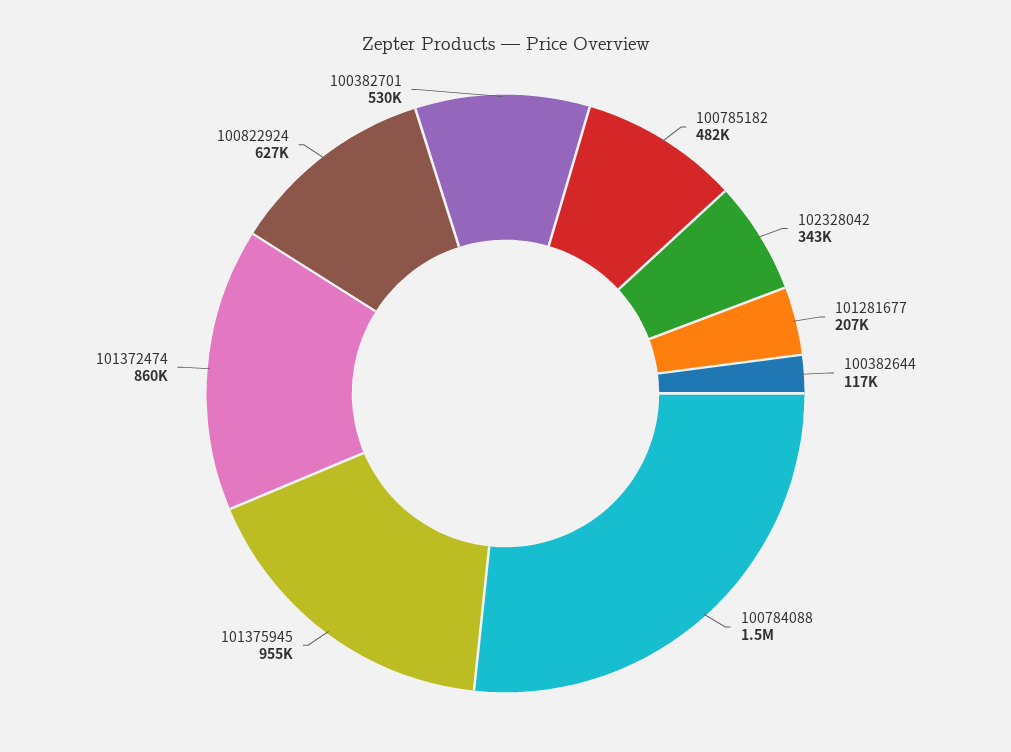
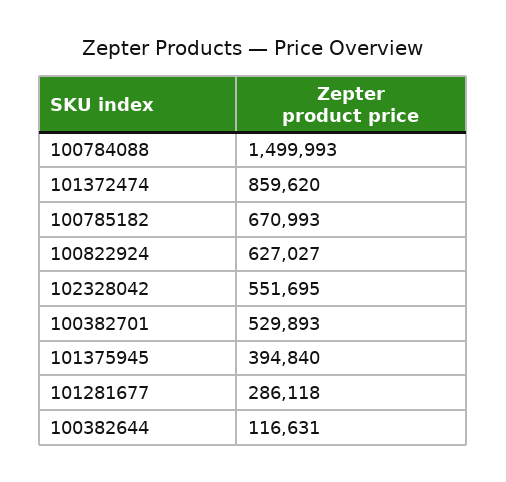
100785182: 482000 -> 670993
102328042: 343000 -> 551695
101281677: 207000 -> 286118
101375945: 955000 -> 394840

